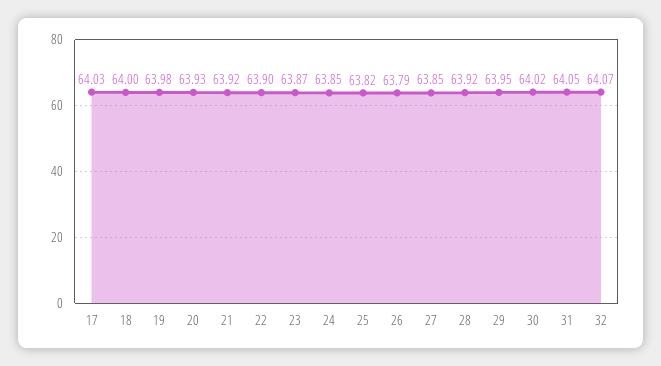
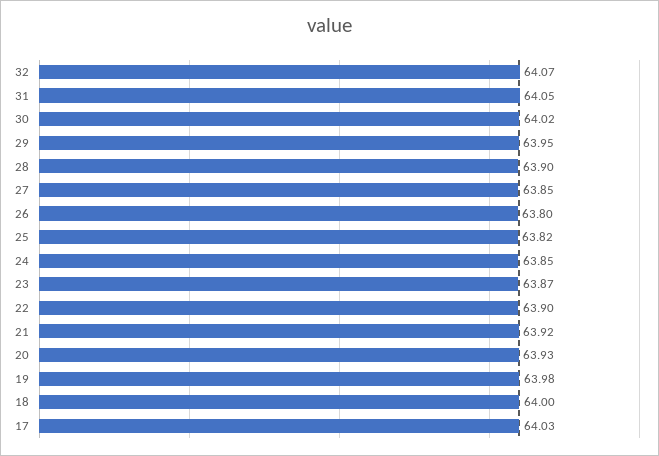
26: 63.79 -> 63.8
28: 63.92 -> 63.9

